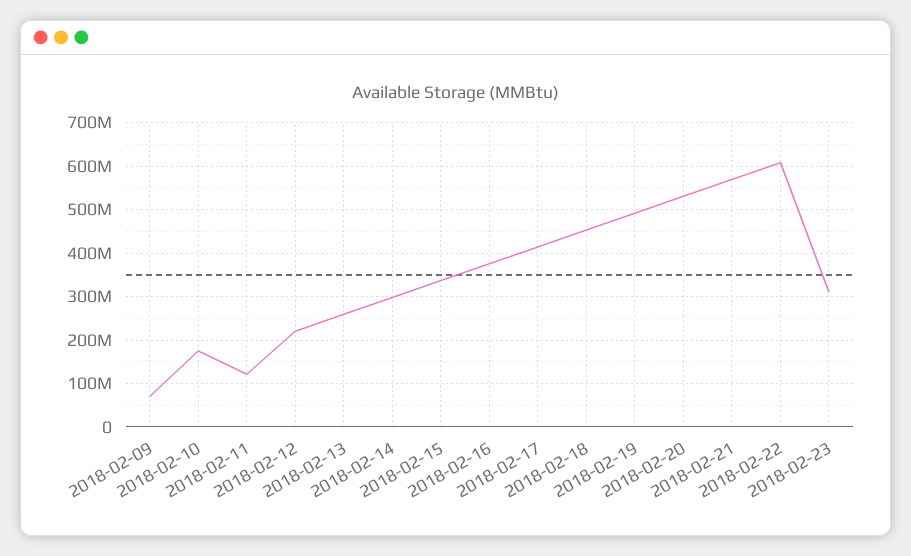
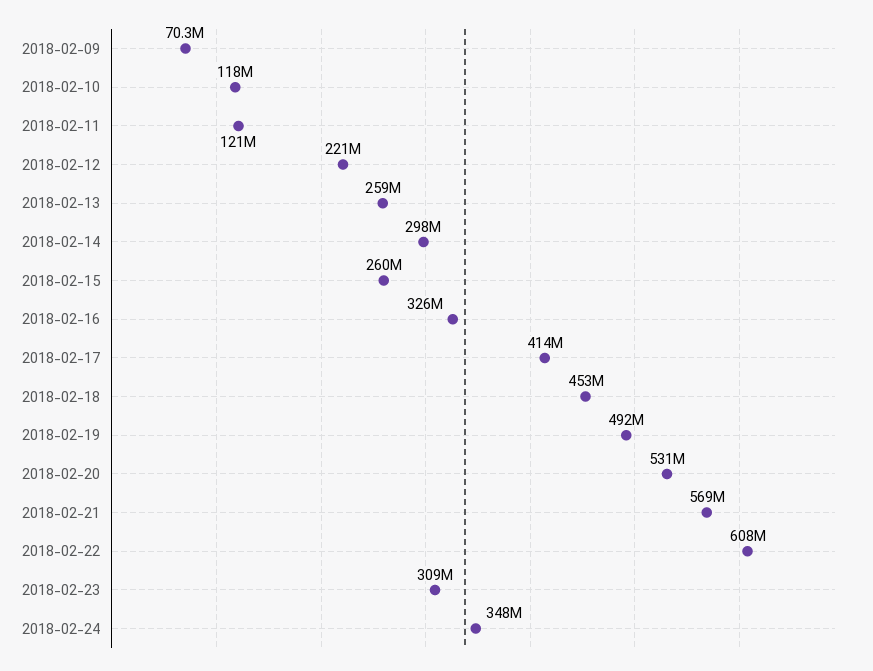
2018-02-10: 180000000 -> 118000000
2018-02-15: 340000000 -> 260000000
2018-02-16: 380000000 -> 326000000
2018-02-24: none -> 348000000

